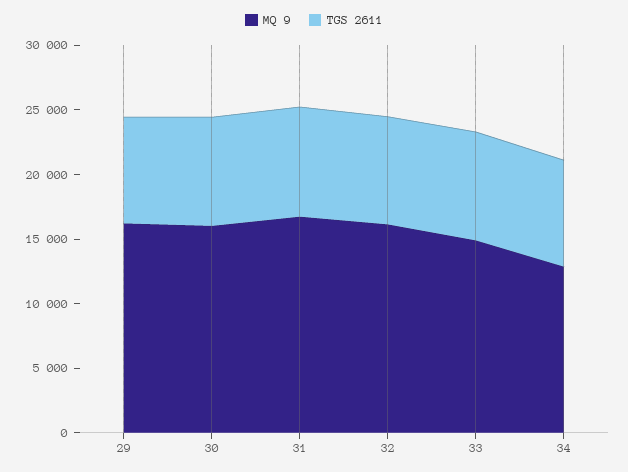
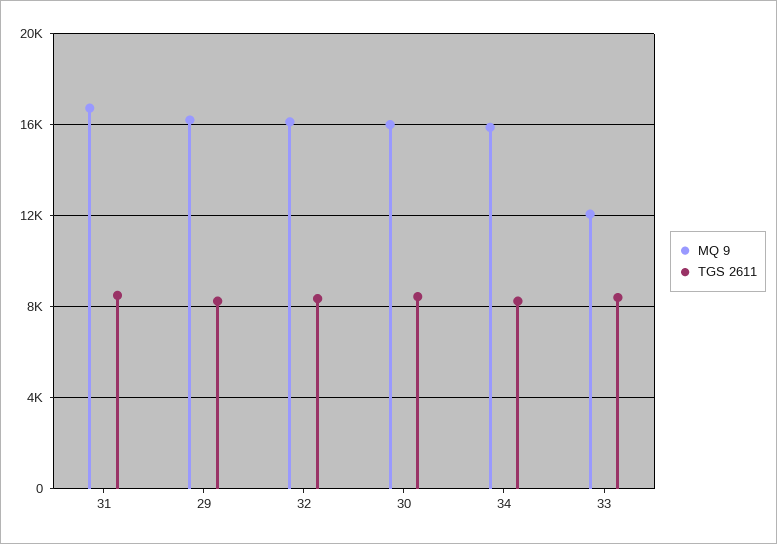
MQ 9, 33: 15000 -> 12000
MQ 9, 34: 13000 -> 16000

